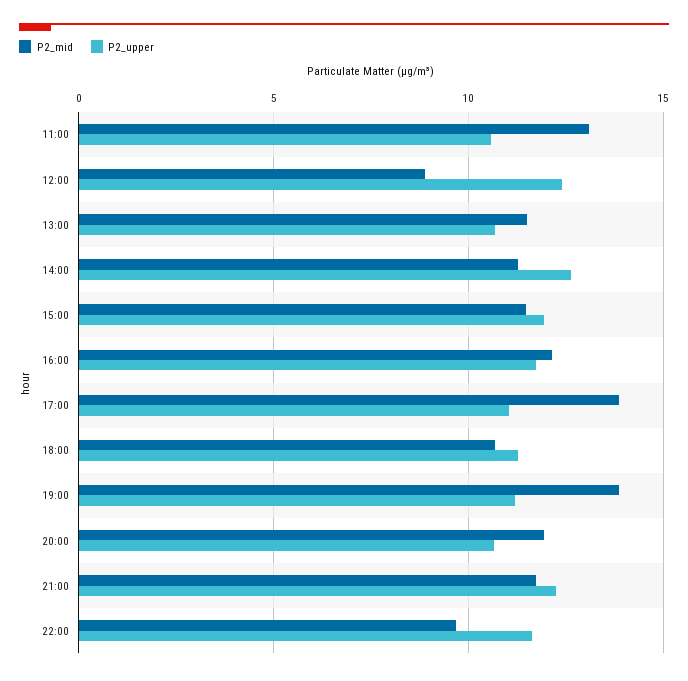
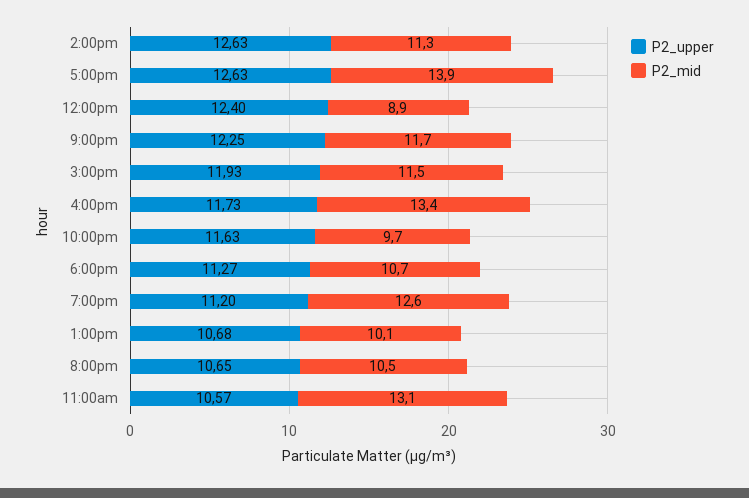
P2_mid, 13:00: 11.5 -> 10.1
P2_mid, 16:00: 12 -> 13.4
P2_upper, 17:00: 11 -> 12.63
P2_mid, 19:00: 14 -> 12.6
P2_mid, 20:00: 12 -> 10.5

